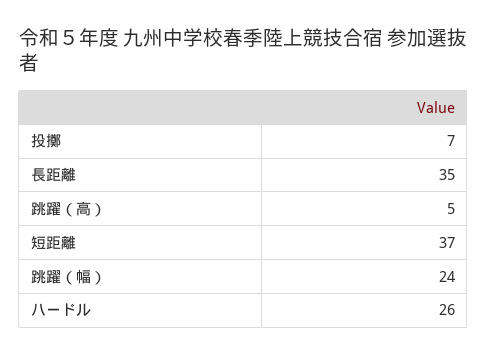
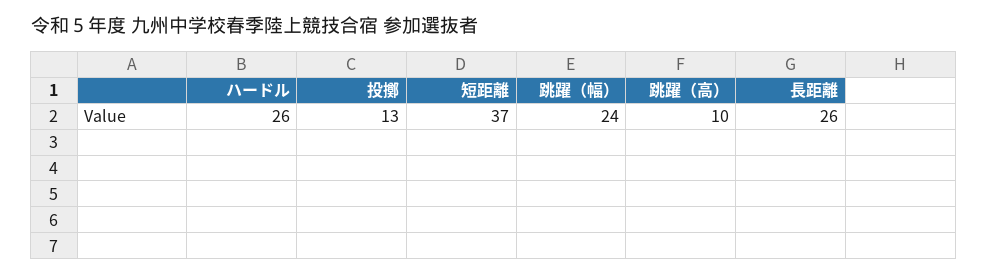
投擲: 7 -> 13
長距離: 35 -> 26
跳躍（高）: 5 -> 10

